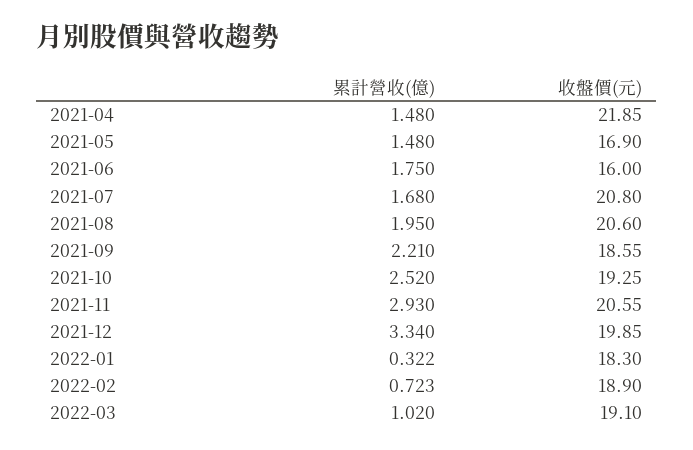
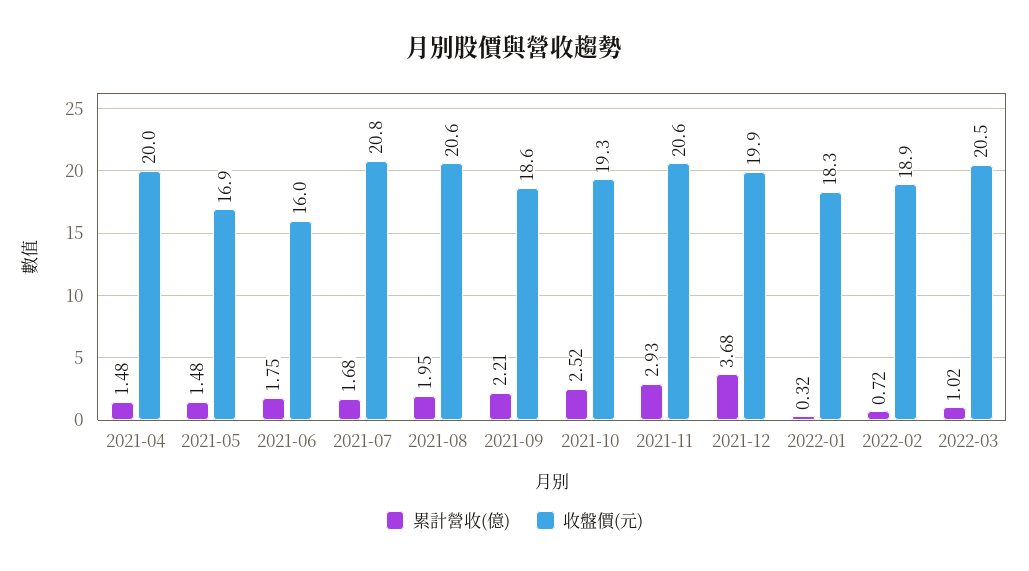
收盤價(元), 2021-04: 21.85 -> 20
累計營收(億), 2021-12: 3.34 -> 3.68
收盤價(元), 2022-03: 19.1 -> 20.5

